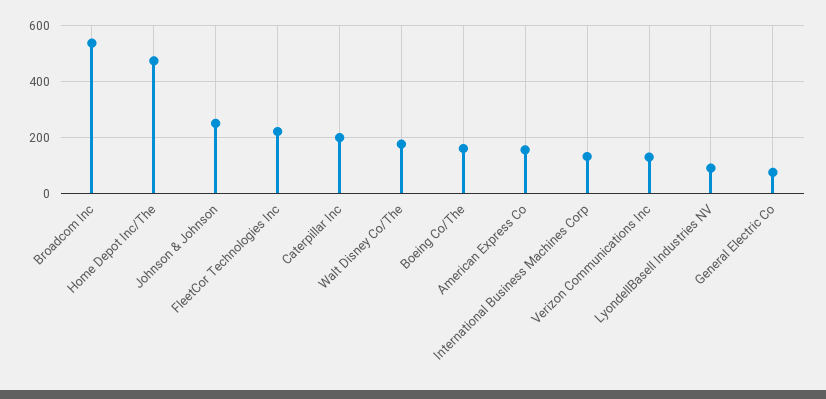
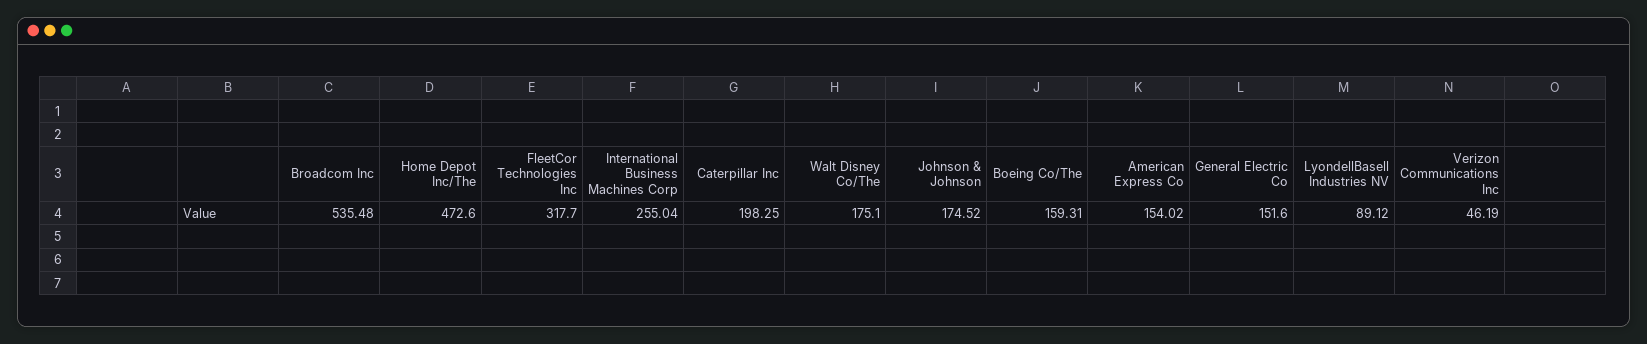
Johnson & Johnson: 250 -> 174.52
FleetCor Technologies Inc: 225 -> 317.7
International Business Machines Corp: 125 -> 255.04
Verizon Communications Inc: 125 -> 46.19
General Electric Co: 75 -> 151.6

